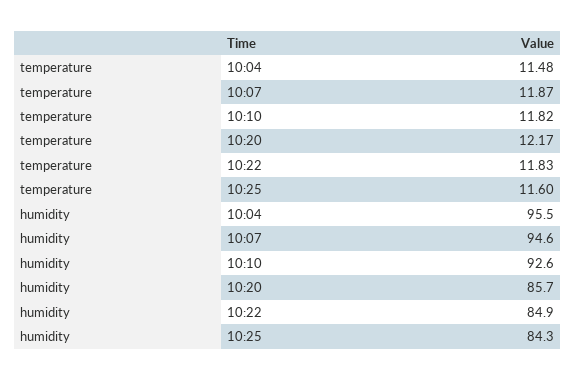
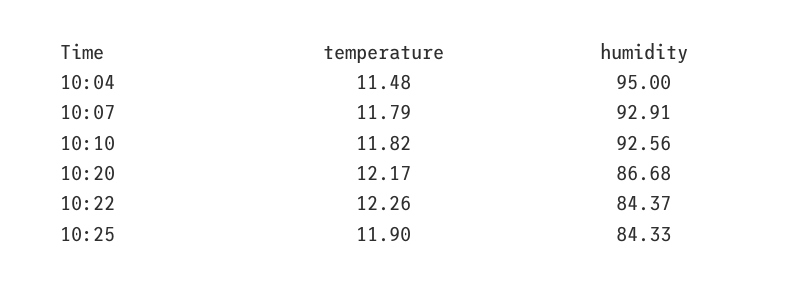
temperature, 10:07: 11.87 -> 11.79
temperature, 10:22: 11.83 -> 12.26
temperature, 10:25: 11.6 -> 11.9
humidity, 10:04: 95.5 -> 95
humidity, 10:07: 94.6 -> 92.91
humidity, 10:20: 85.7 -> 86.68
humidity, 10:22: 84.9 -> 84.37

